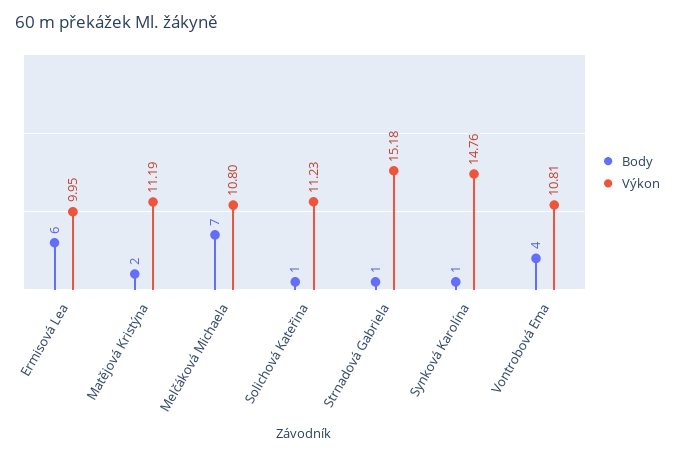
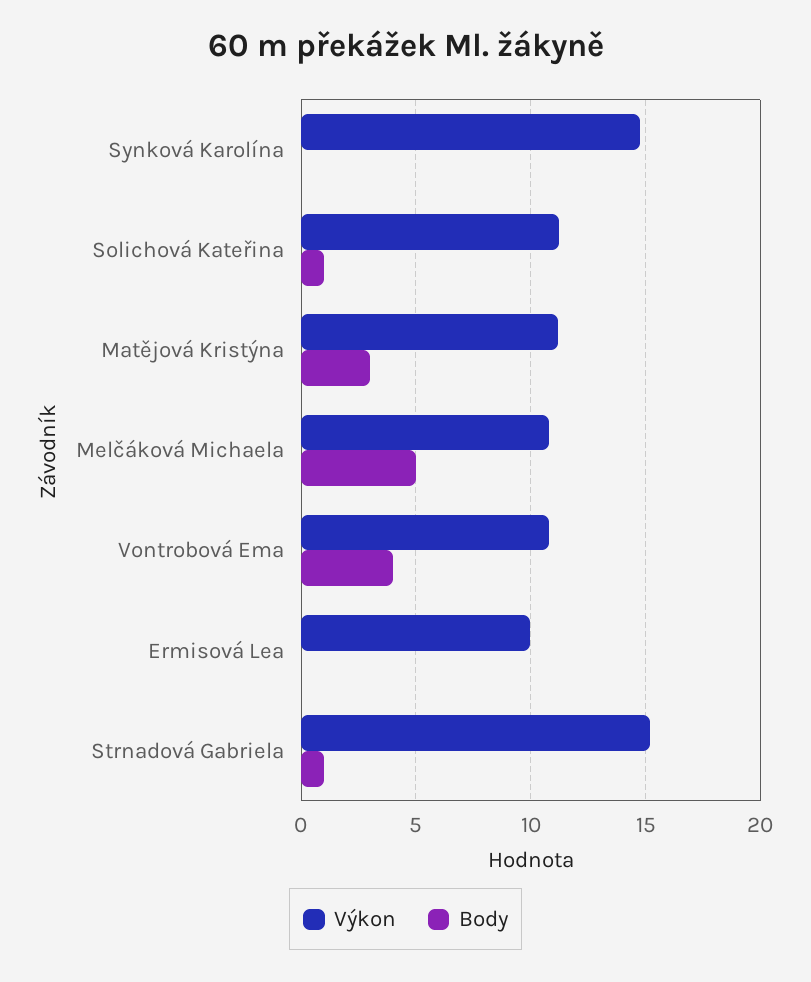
Body, Ermisová Lea: 6 -> 0
Body, Matějová Kristýna: 2 -> 3
Body, Melčáková Michaela: 7 -> 5
Body, Synková Karolína: 1 -> 0

